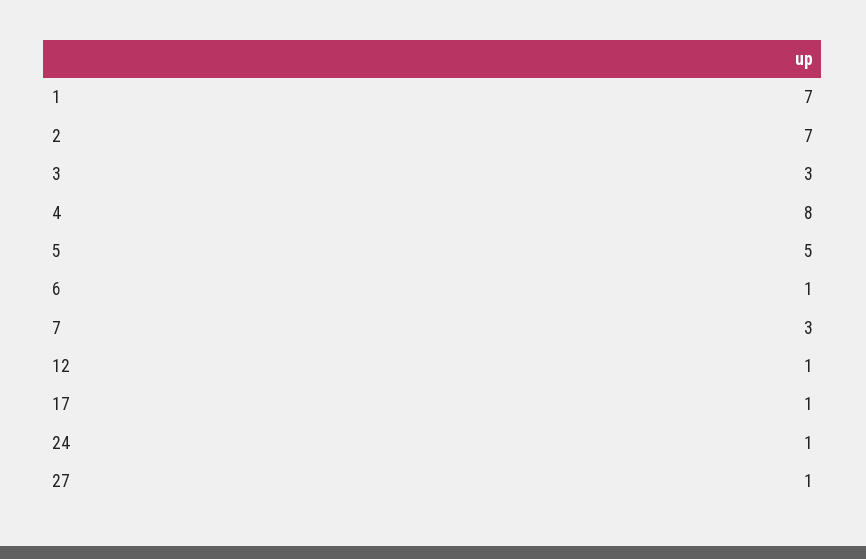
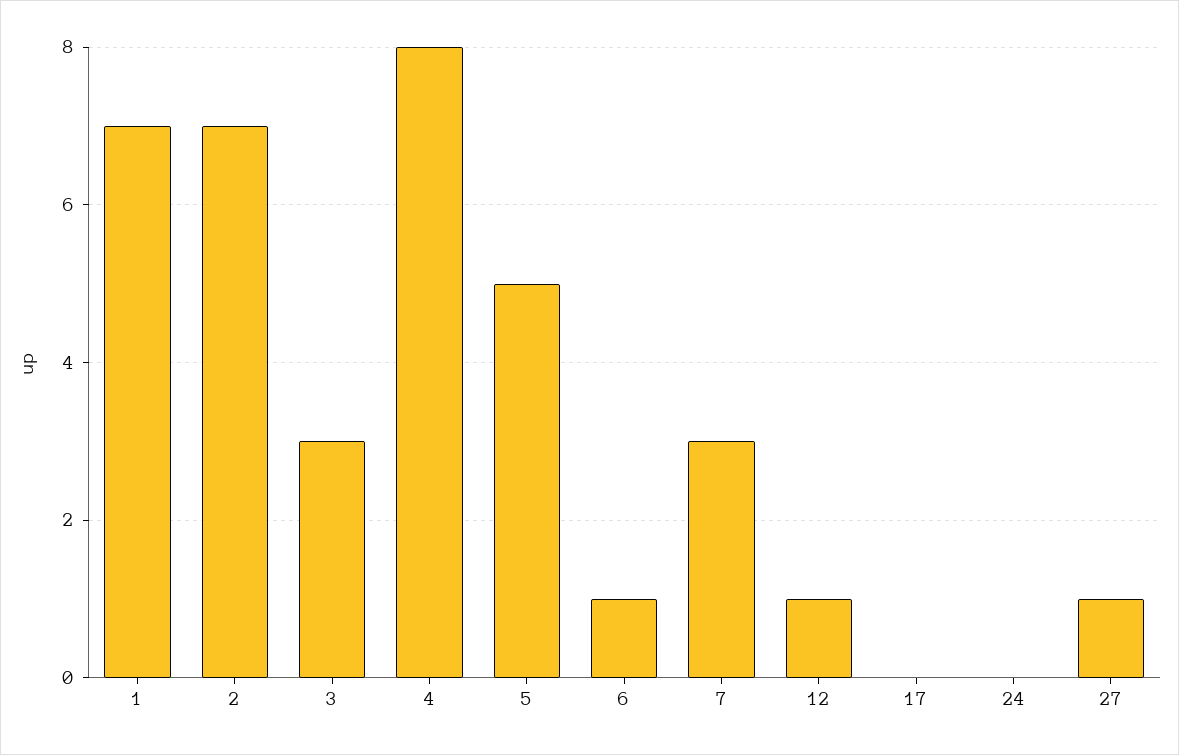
17: 1 -> 0
24: 1 -> 0

